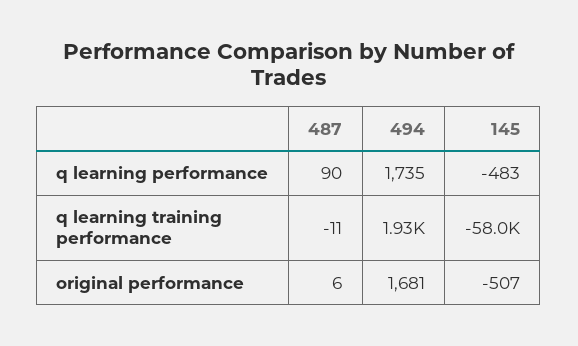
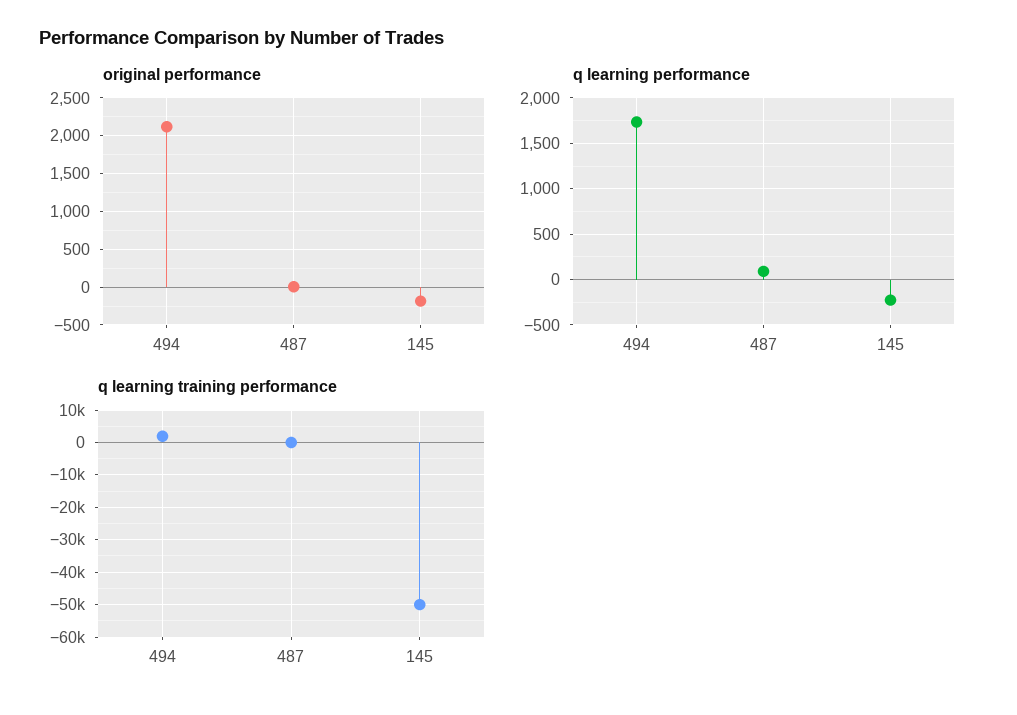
q learning performance, 145: -483 -> -200
q learning training performance, 145: -58000 -> -50000
original performance, 494: 1681 -> 2100
original performance, 145: -507 -> -200

